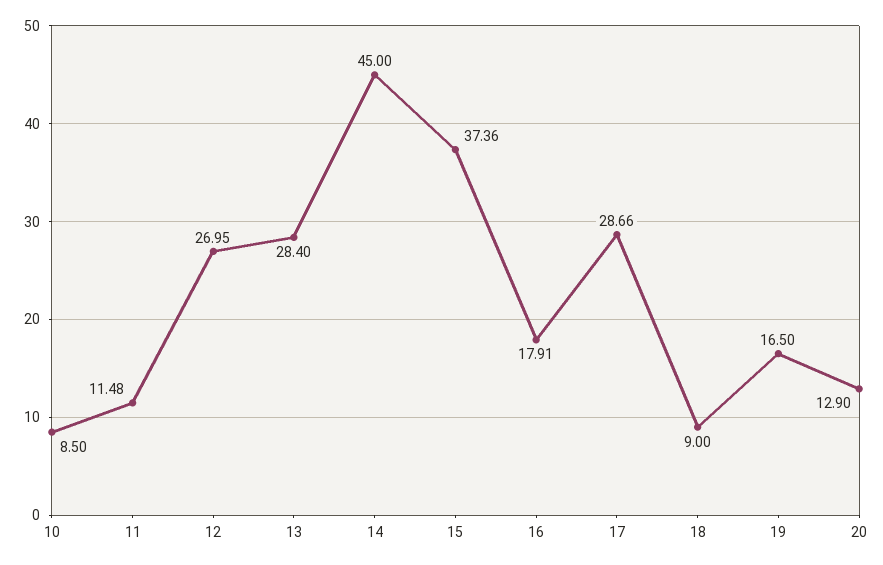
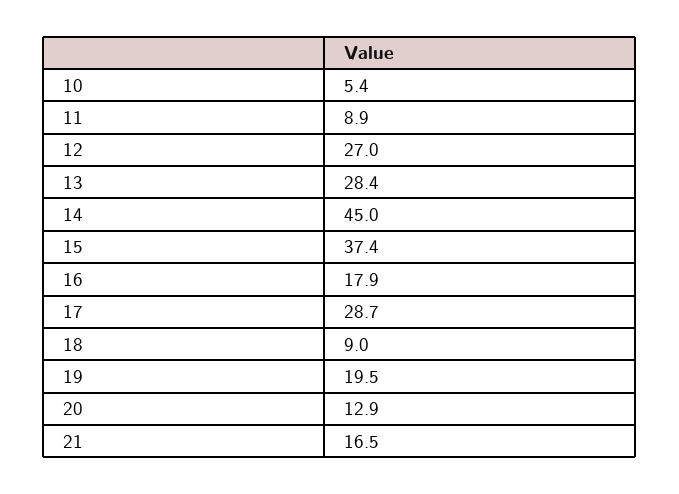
10: 8.5 -> 5.4
11: 11.48 -> 8.9
19: 16.5 -> 19.5
21: none -> 16.5

